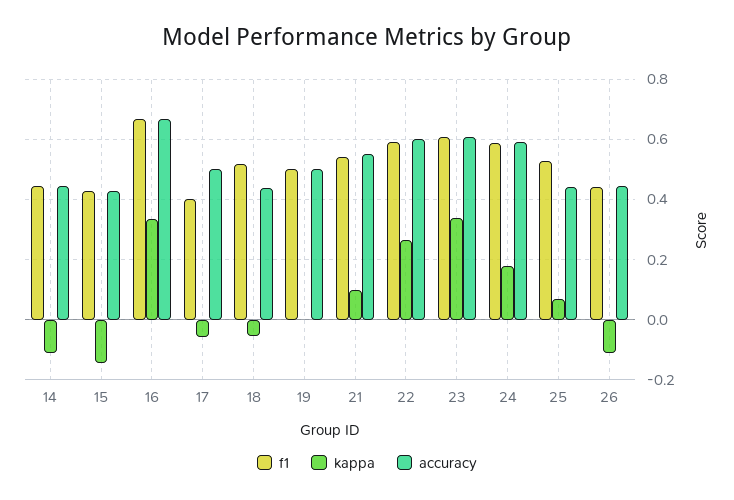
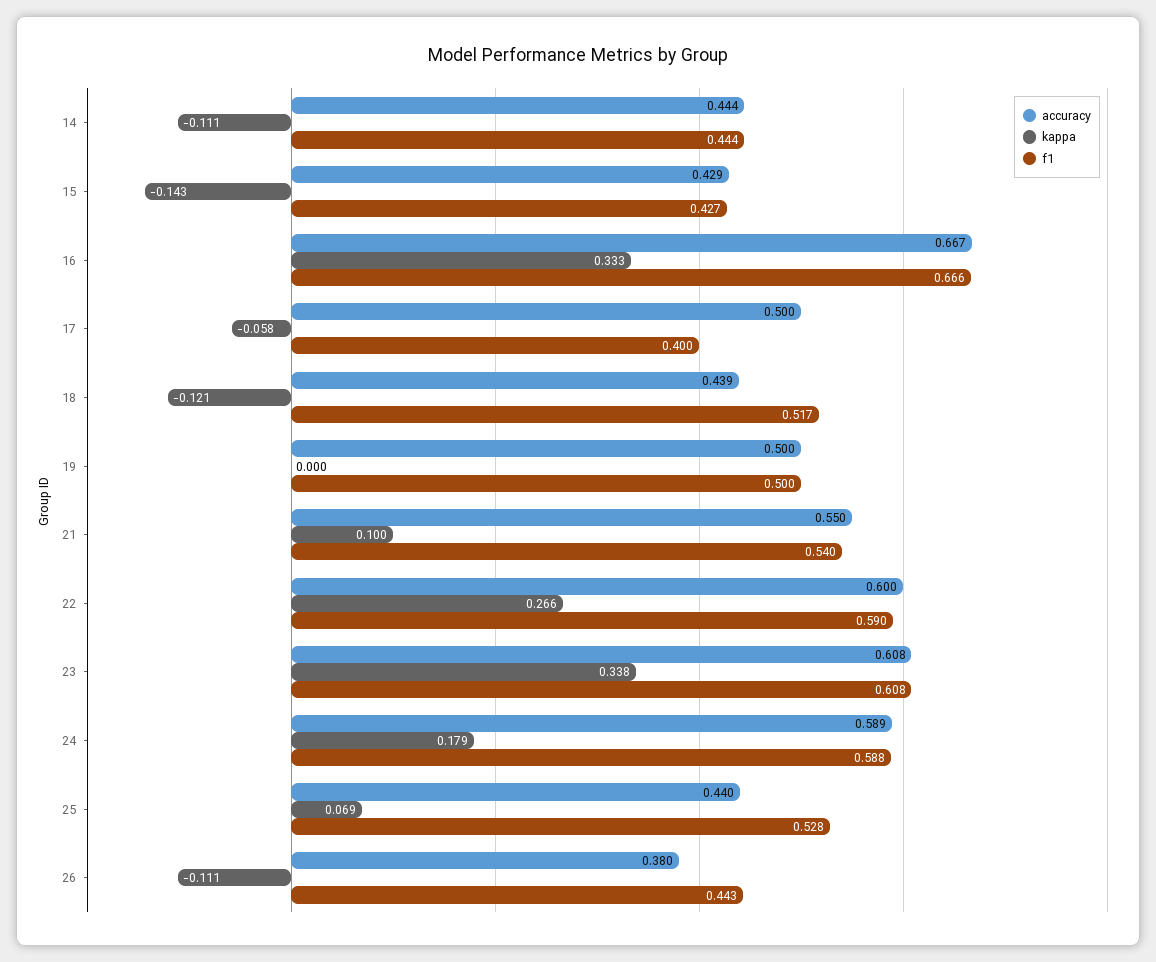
kappa, 18: -0.06 -> -0.121
accuracy, 26: 0.44 -> 0.38

